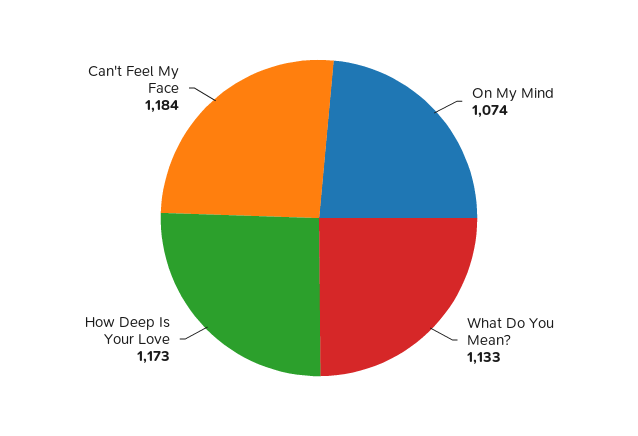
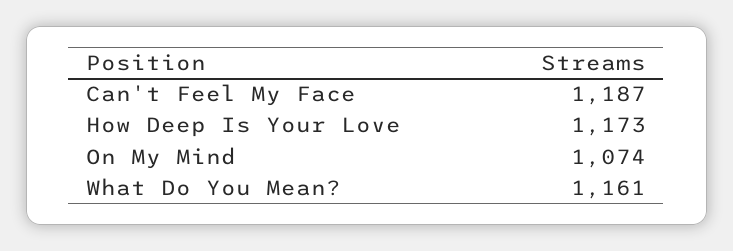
What Do You Mean?: 1133 -> 1161
Can't Feel My Face: 1184 -> 1187

